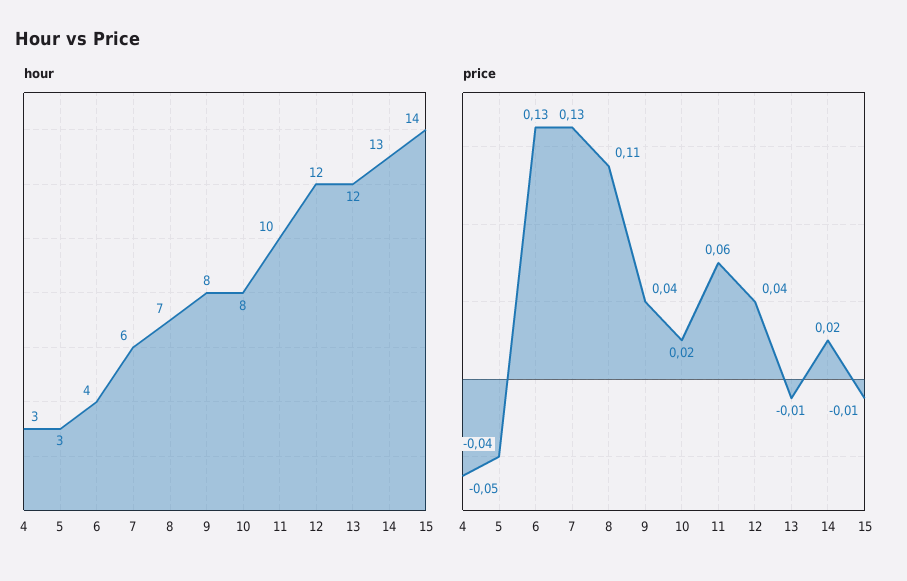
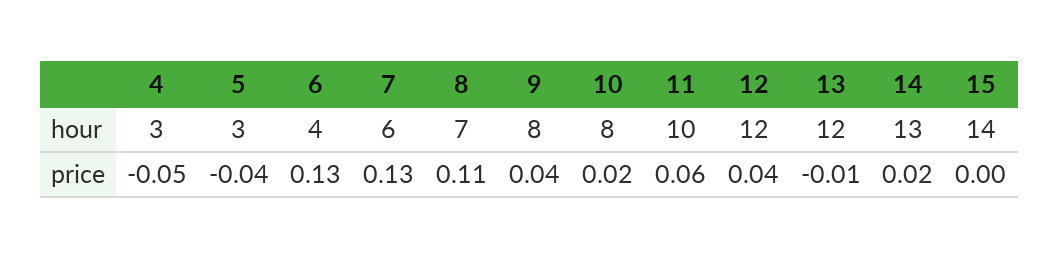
price, 15: -0.01 -> 0

